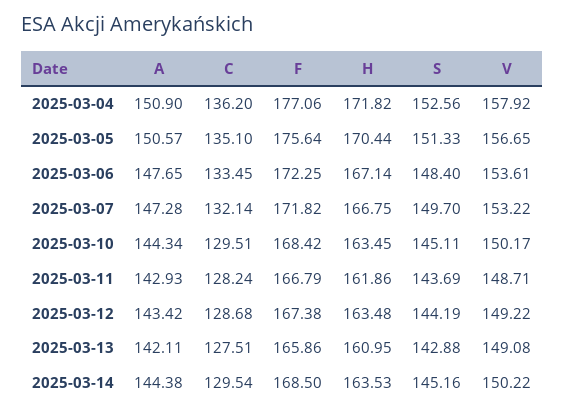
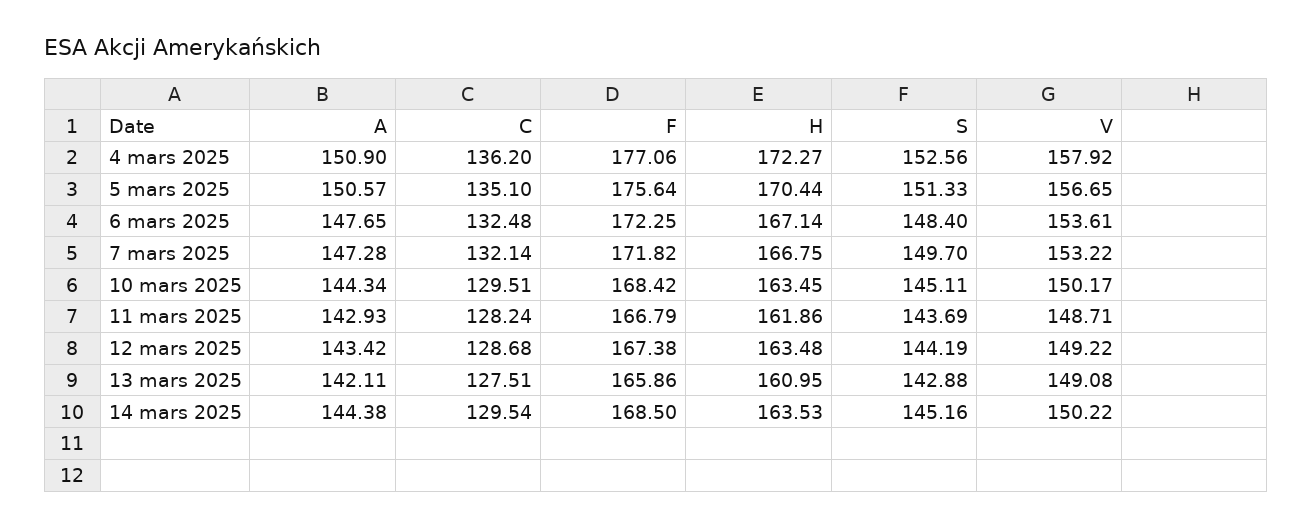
H, 2025-03-04: 171.82 -> 172.27
C, 2025-03-06: 133.45 -> 132.48

